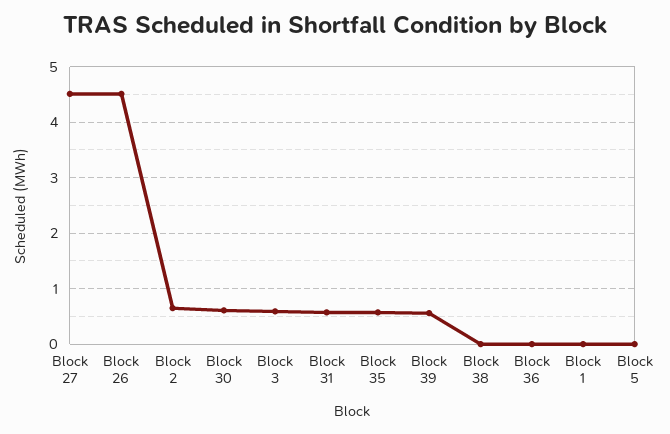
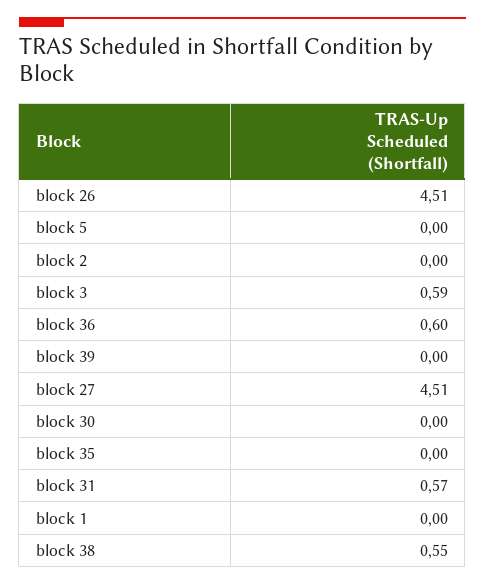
Block 2: 0.6 -> 0
Block 30: 0.6 -> 0
Block 35: 0.6 -> 0
Block 39: 0.6 -> 0
Block 38: 0 -> 0.55
Block 36: 0 -> 0.6

